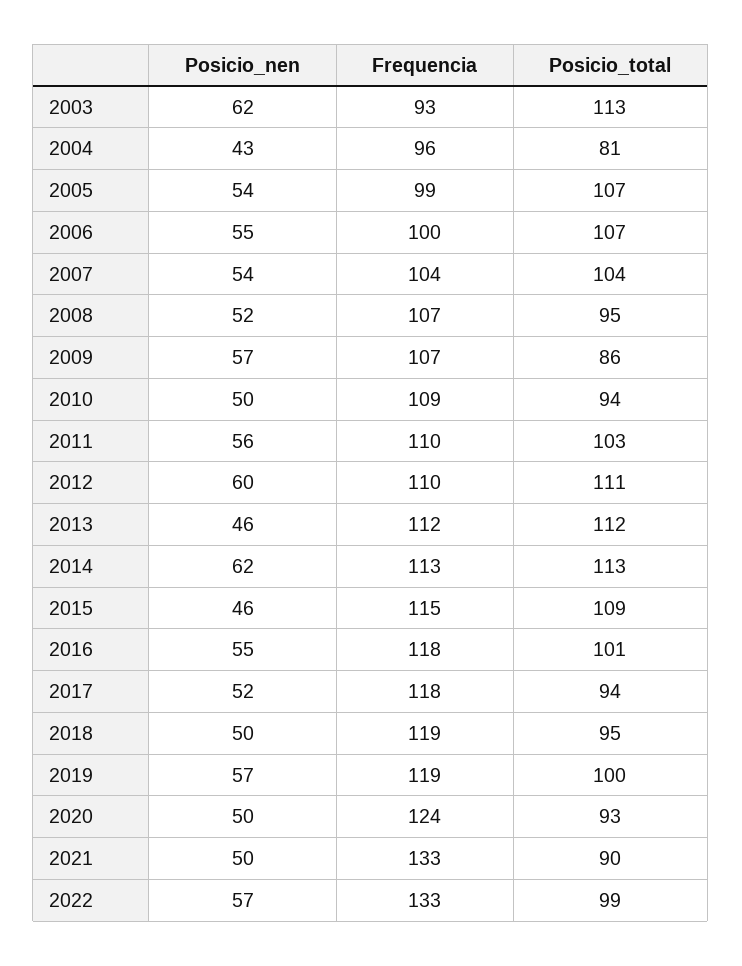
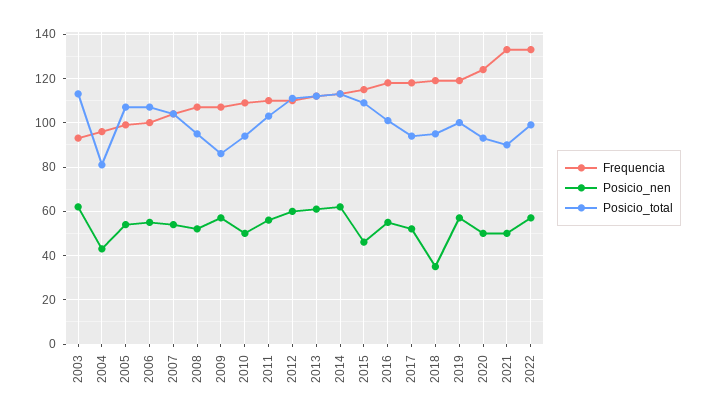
Posicio_nen, 2013: 46 -> 60
Posicio_nen, 2018: 50 -> 35

